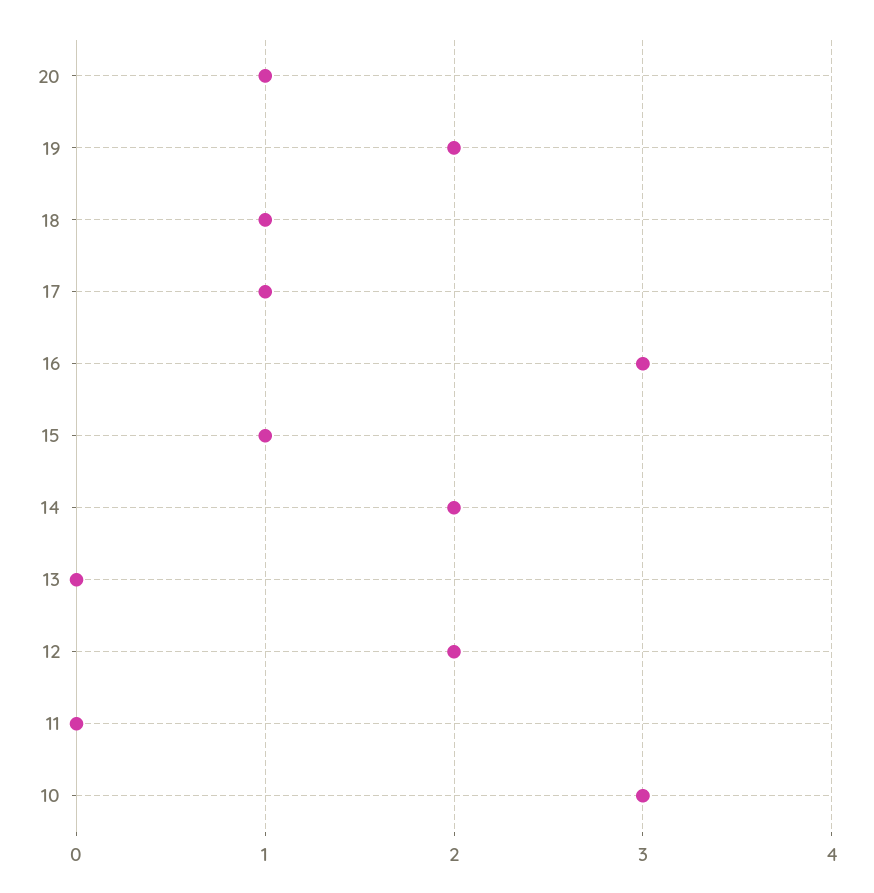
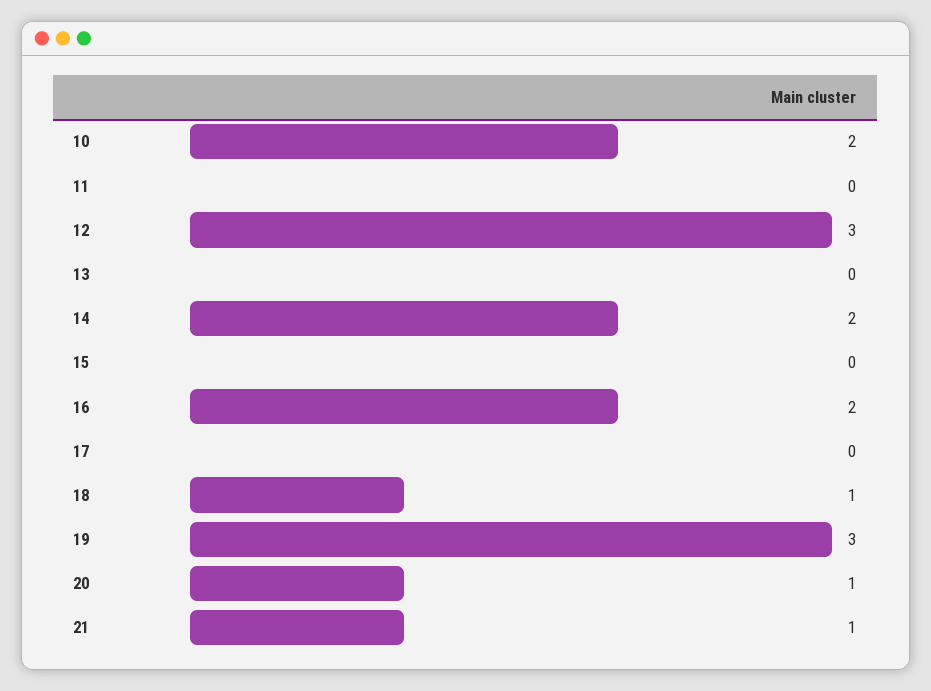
19: 2 -> 3
17: 1 -> 0
16: 3 -> 2
15: 1 -> 0
12: 2 -> 3
10: 3 -> 2
21: none -> 1

